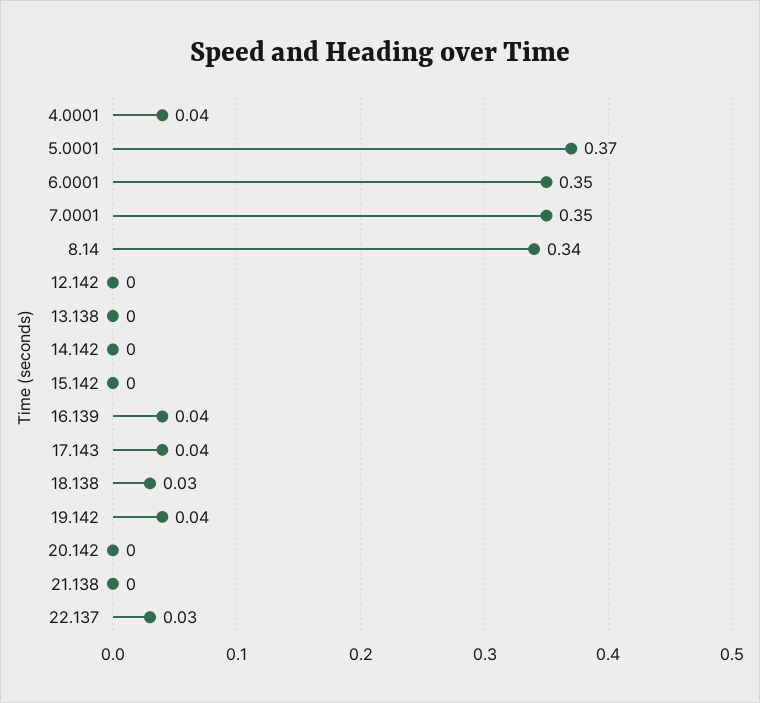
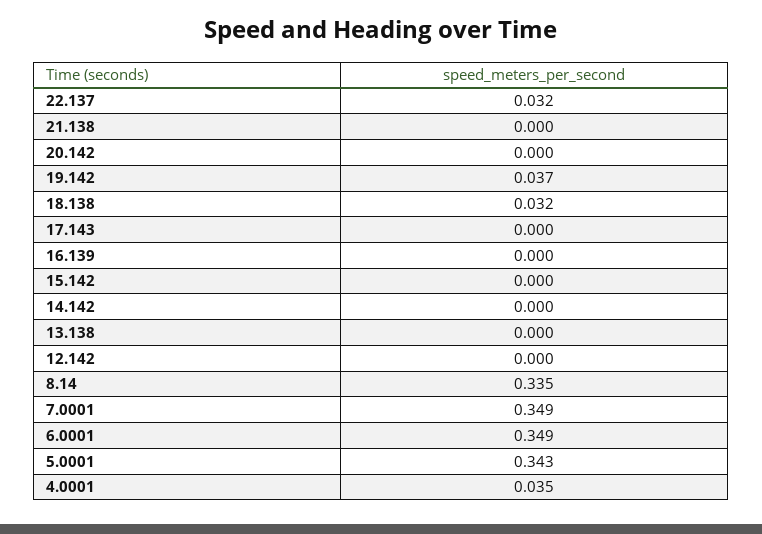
5.0001: 0.37 -> 0.343
16.139: 0.04 -> 0
17.143: 0.04 -> 0

